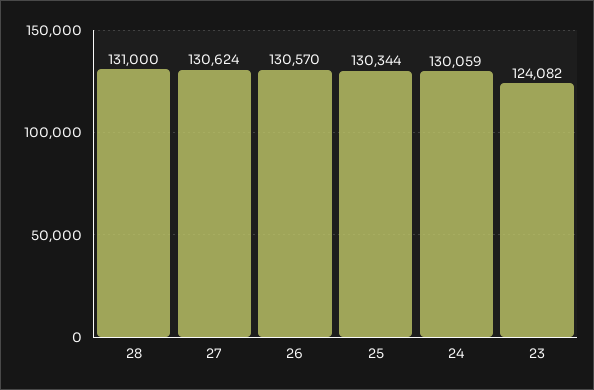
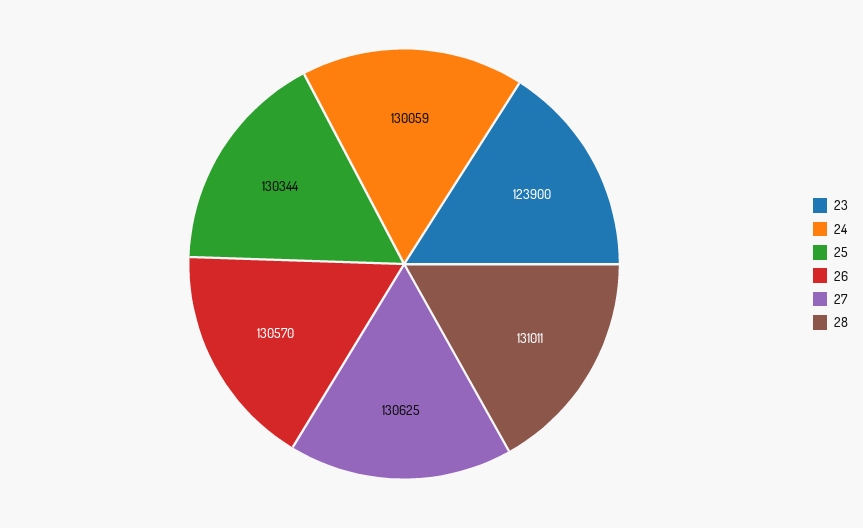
28: 131000 -> 131011
27: 130624 -> 130625
23: 124082 -> 123900

